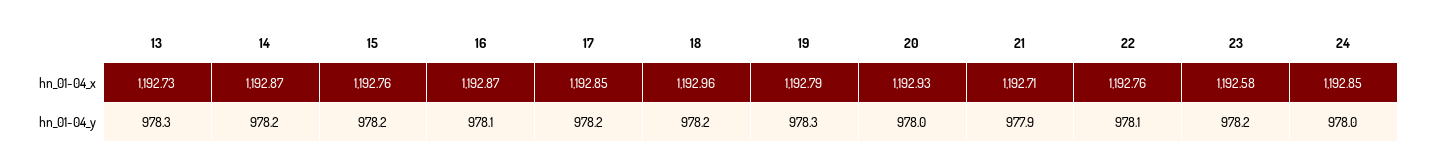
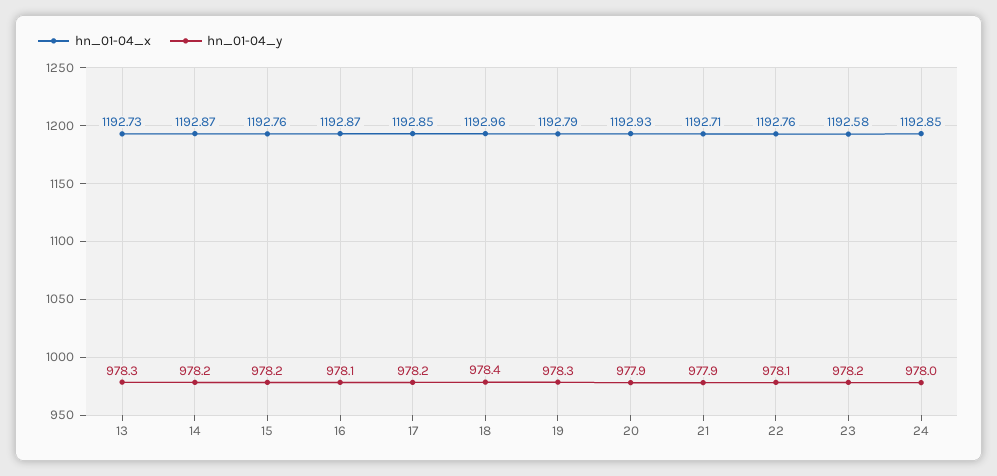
hn_01-04_y, 18: 978.2 -> 978.4
hn_01-04_y, 20: 978 -> 977.9

